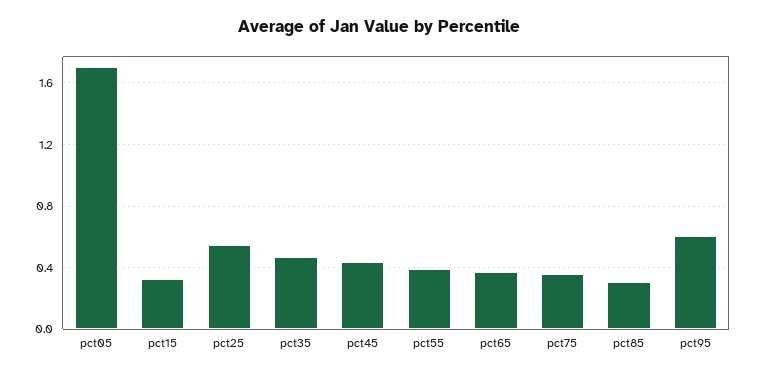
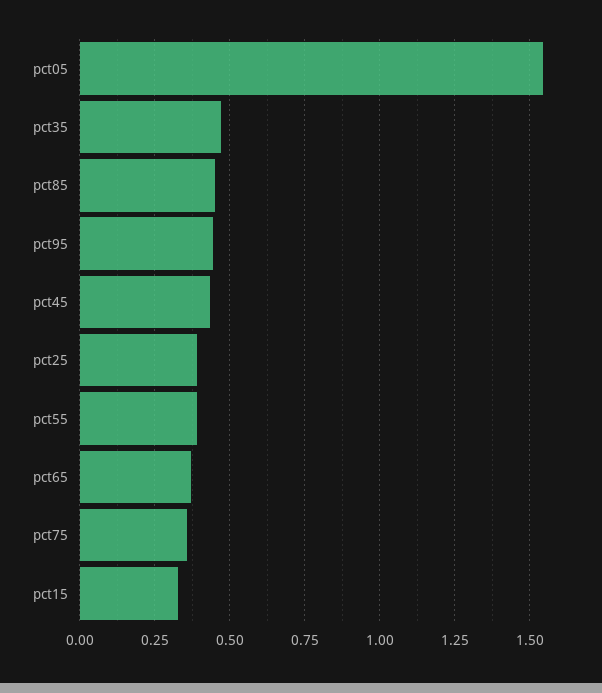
pct05: 1.7 -> 1.55
pct25: 0.55 -> 0.4
pct85: 0.3 -> 0.45
pct95: 0.6 -> 0.45

